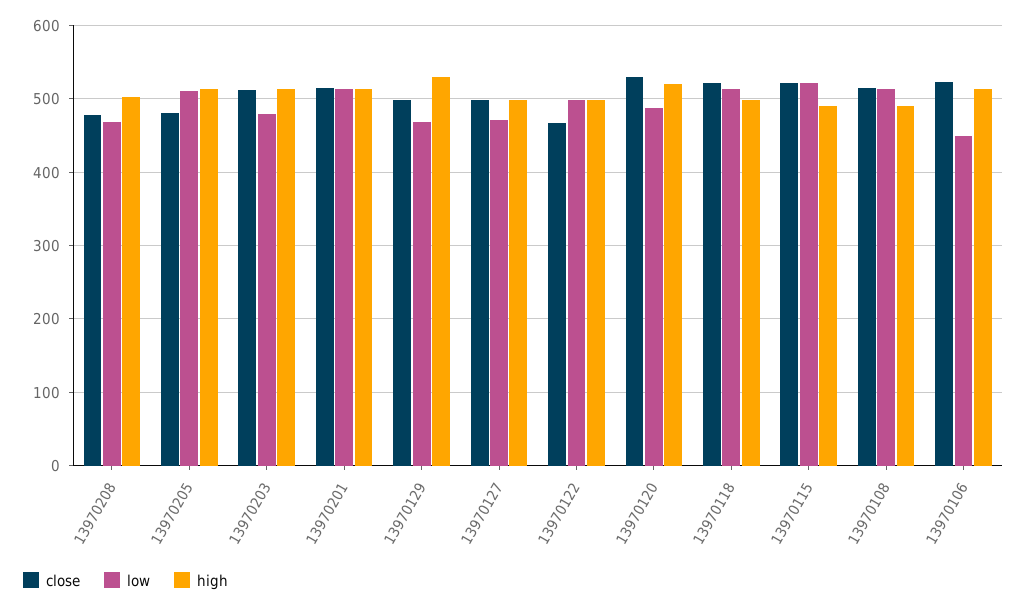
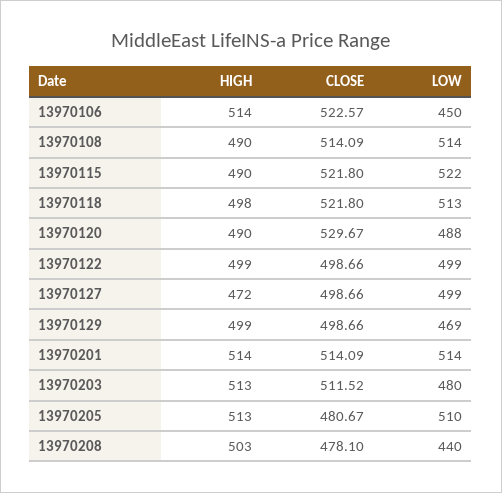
low, 13970208: 470 -> 440
high, 13970129: 530 -> 499
low, 13970127: 470 -> 499
high, 13970127: 500 -> 472
close, 13970122: 470 -> 498.66
high, 13970120: 520 -> 490

